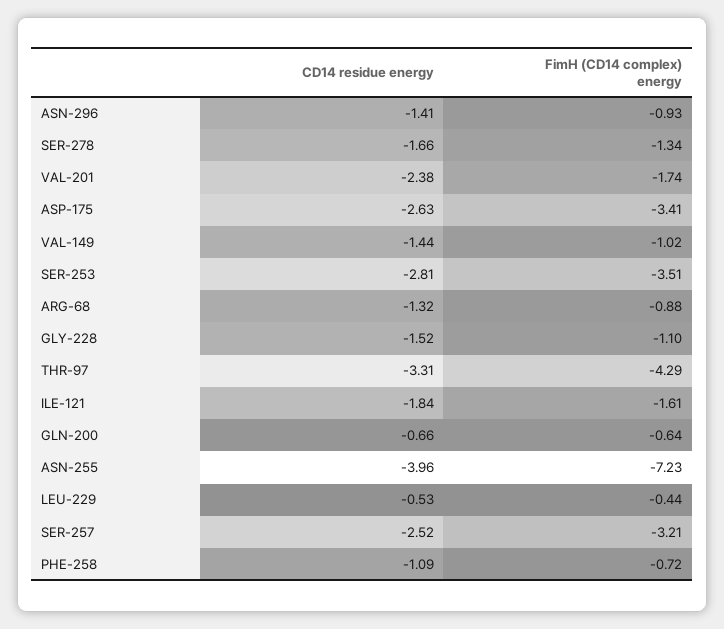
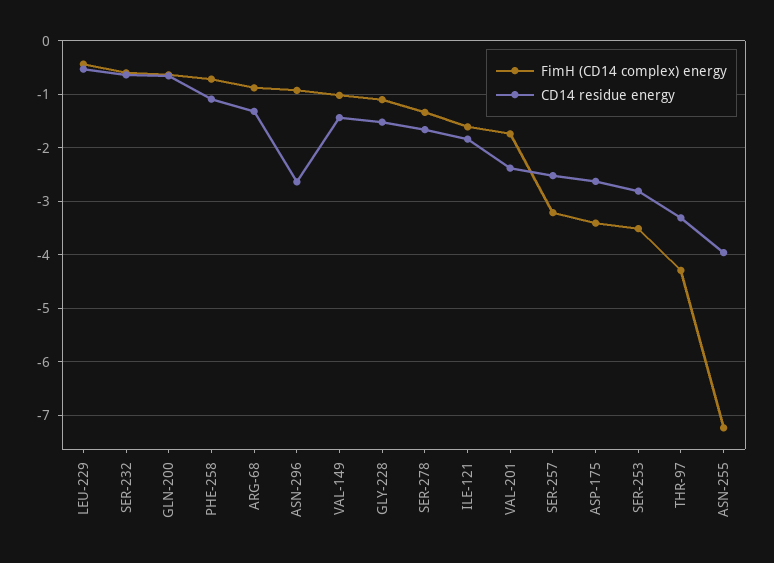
CD14 residue energy, ASN-296: -1.41 -> -2.6
FimH (CD14 complex) energy, SER-232: none -> -0.6
CD14 residue energy, SER-232: none -> -0.6

